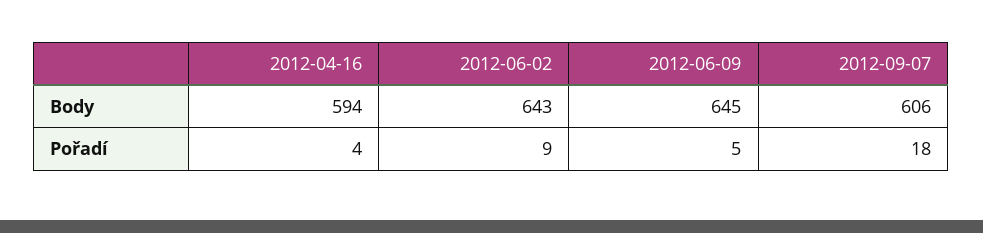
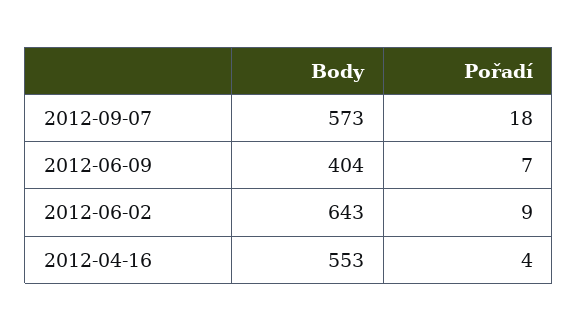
2012-04-16, Body: 594 -> 553
2012-06-09, Body: 645 -> 404
2012-09-07, Body: 606 -> 573
2012-06-09, Pořadí: 5 -> 7

